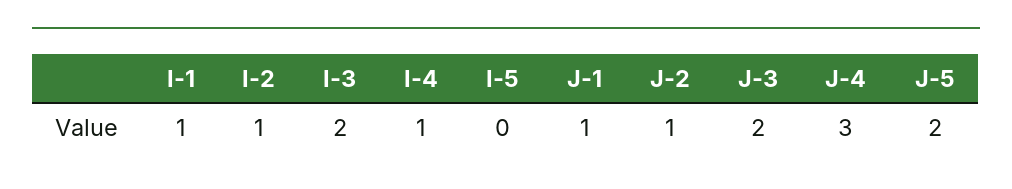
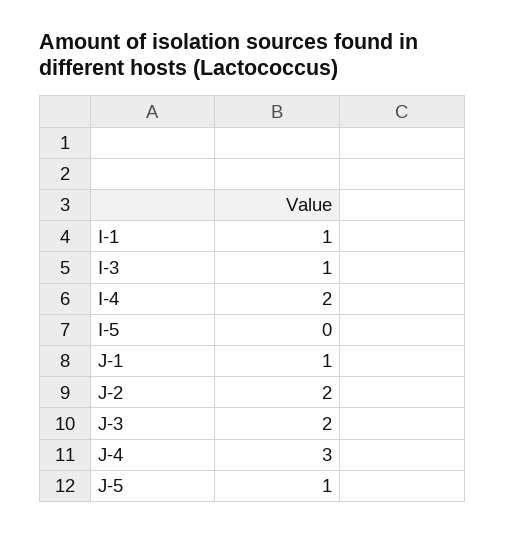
I-2: 1 -> none
I-3: 2 -> 1
I-4: 1 -> 2
J-2: 1 -> 2
J-5: 2 -> 1

